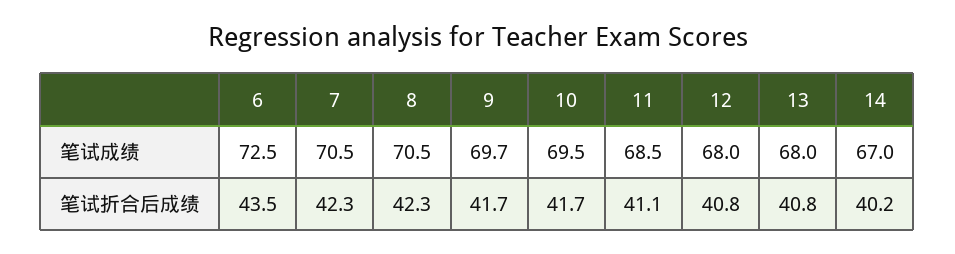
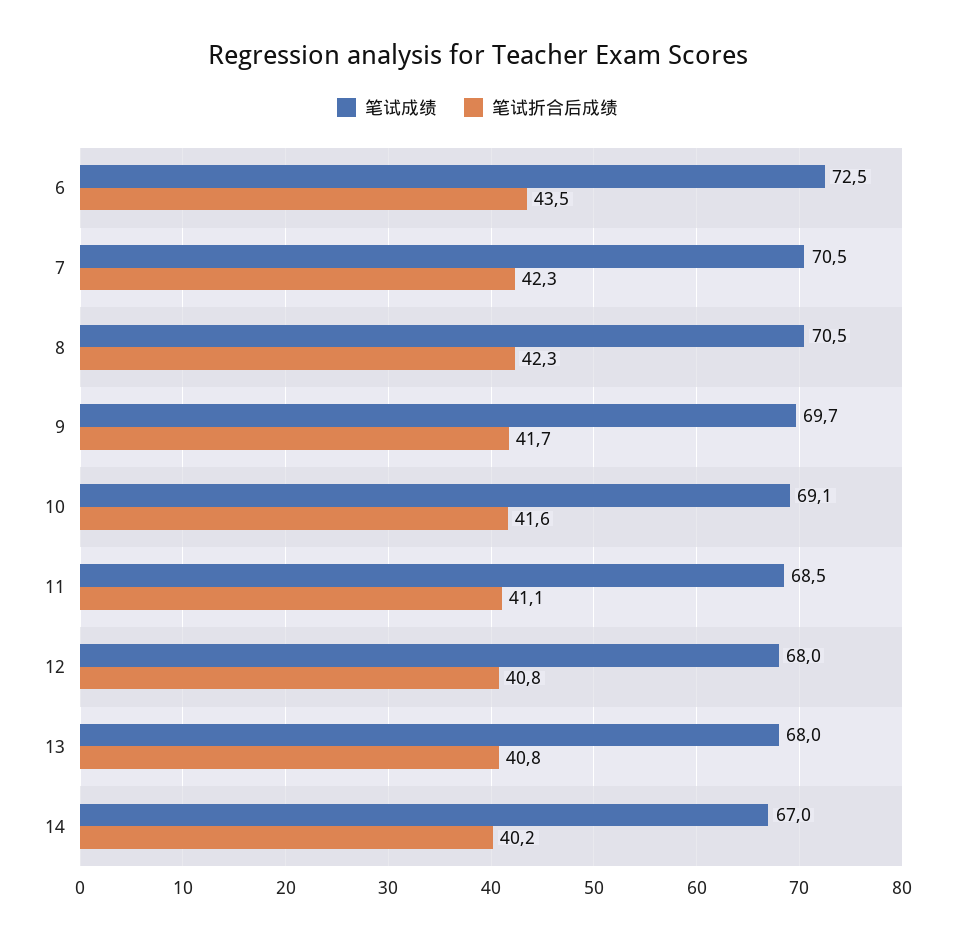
笔试成绩, 10: 69.5 -> 69.1
笔试折合后成绩, 10: 41.7 -> 41.6

